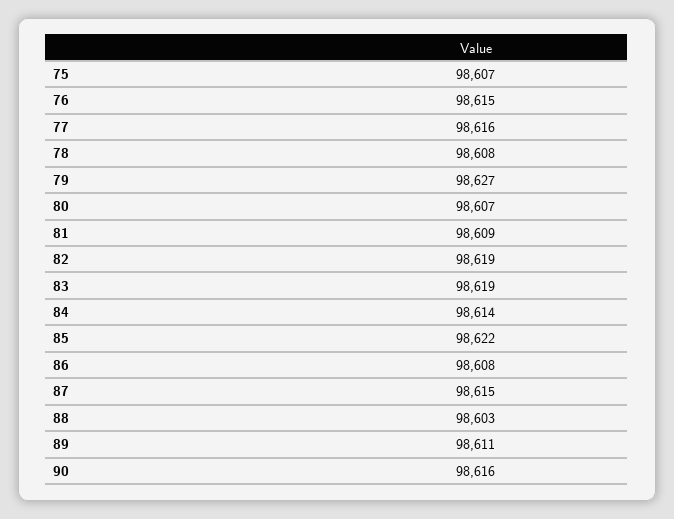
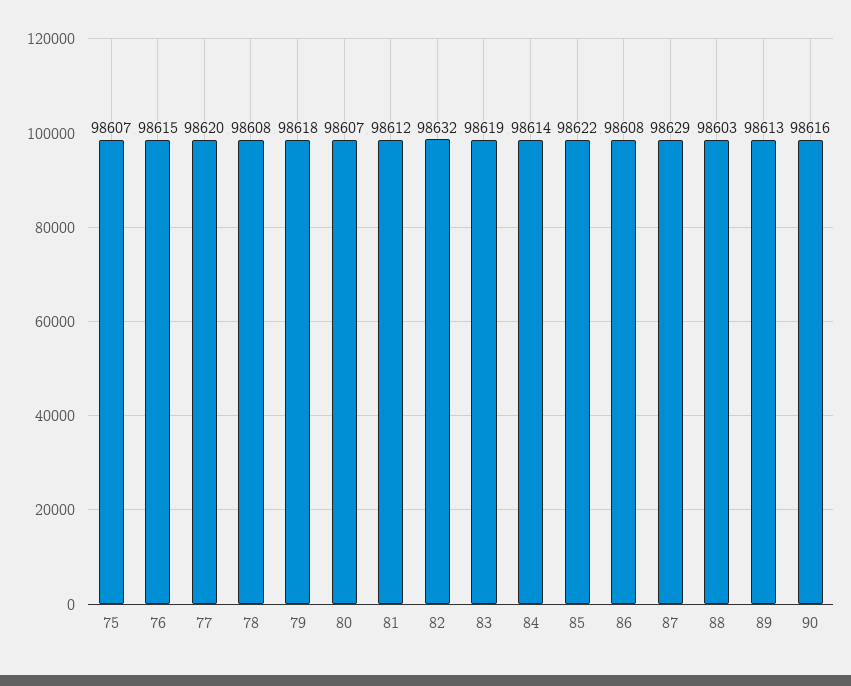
77: 98616 -> 98620
79: 98627 -> 98618
81: 98609 -> 98612
82: 98619 -> 98632
87: 98615 -> 98629
89: 98611 -> 98613

